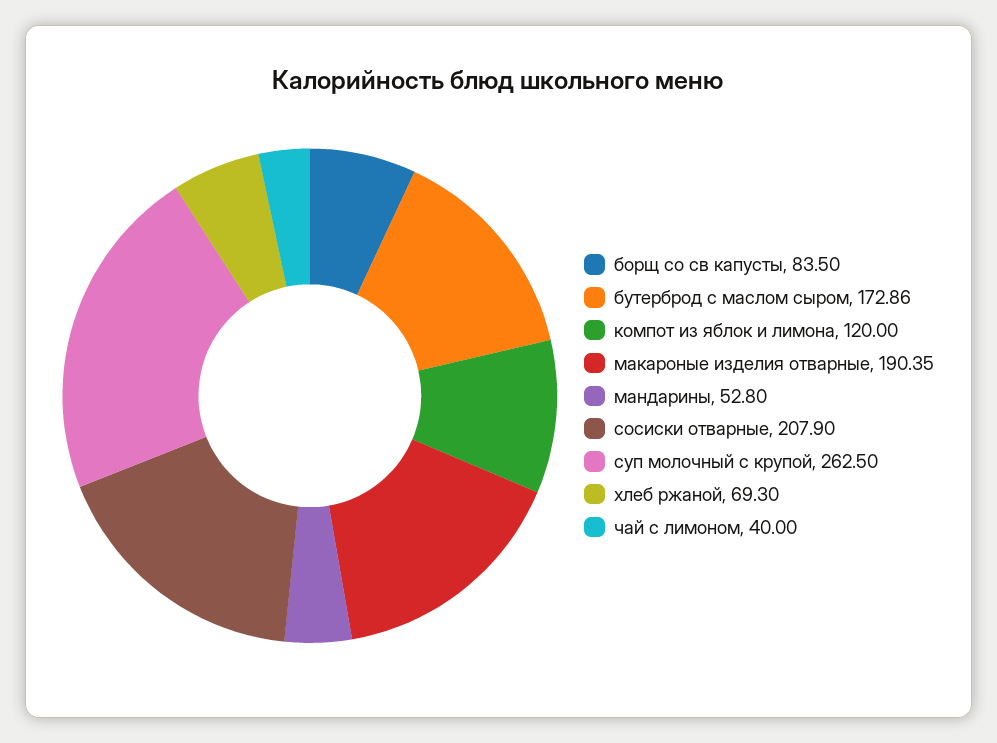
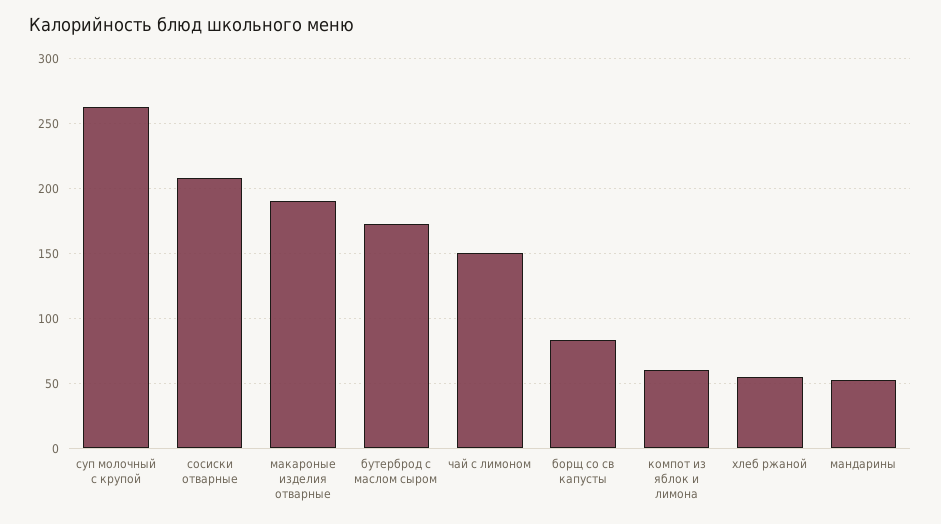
компот из яблок и лимона: 120 -> 60
хлеб ржаной: 69.3 -> 55
чай с лимоном: 40 -> 150

